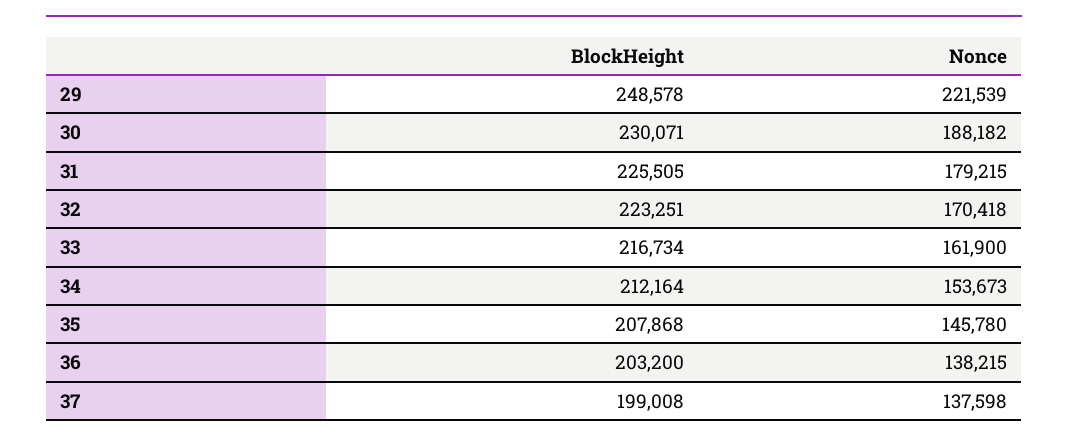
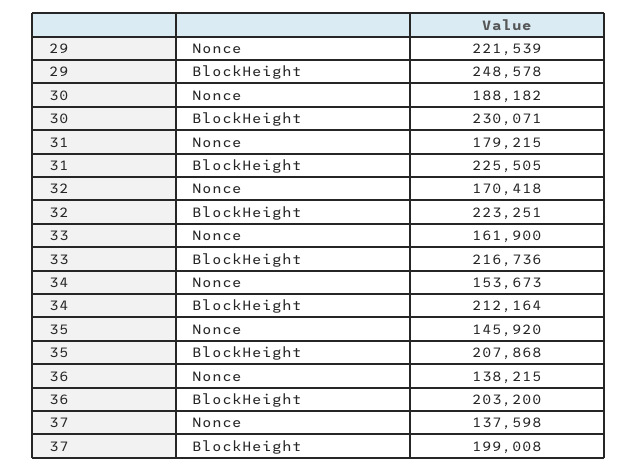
BlockHeight, 33: 216734 -> 216736
Nonce, 35: 145780 -> 145920

